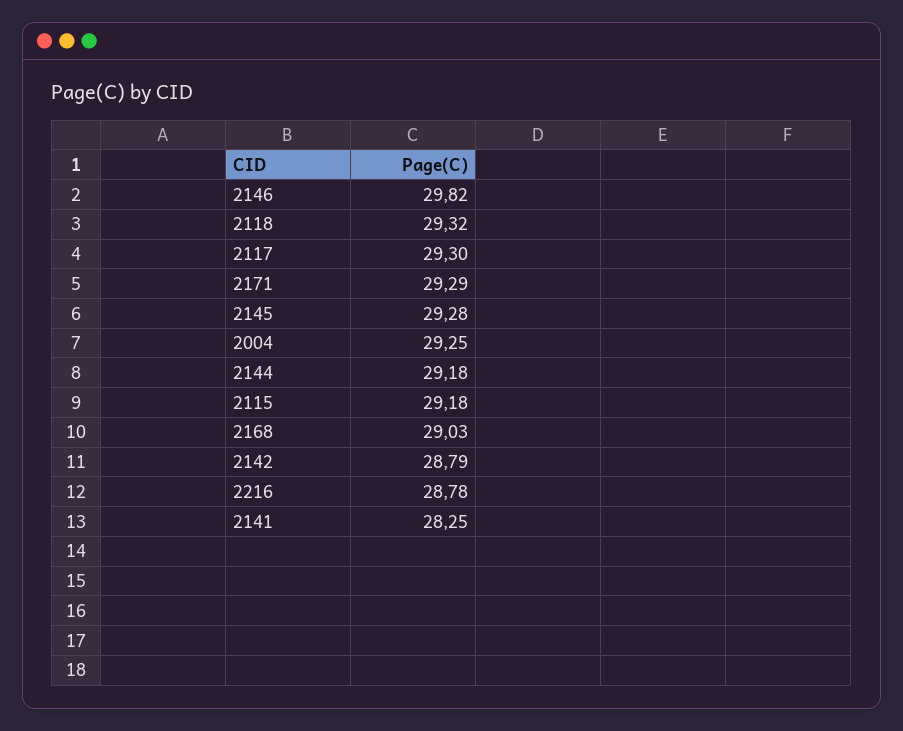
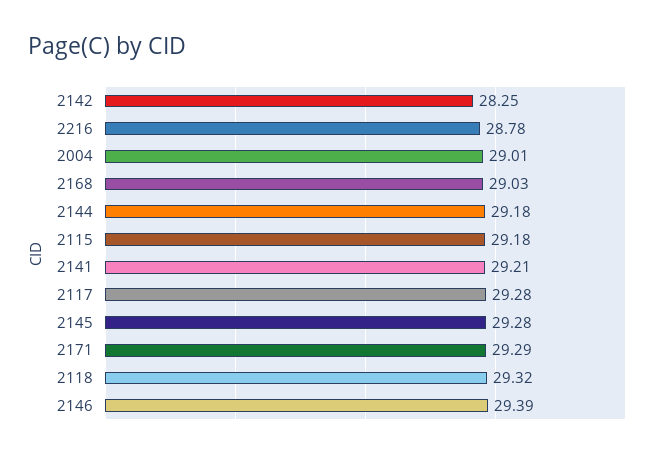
2146: 29.82 -> 29.39
2117: 29.3 -> 29.28
2004: 29.25 -> 29.01
2142: 28.79 -> 28.25
2141: 28.25 -> 29.21

